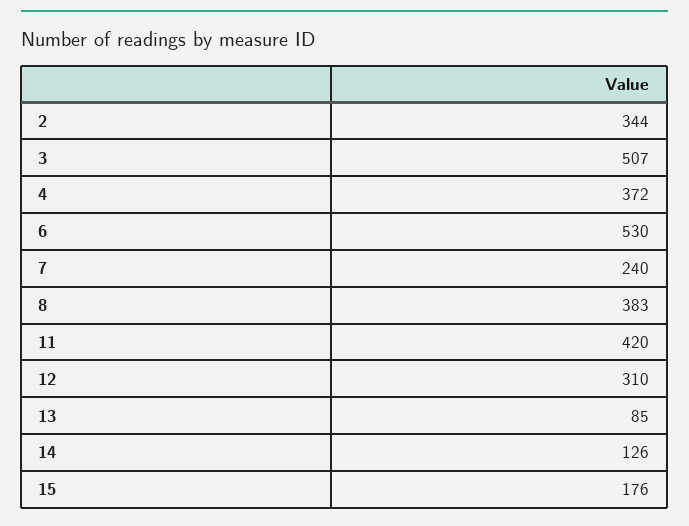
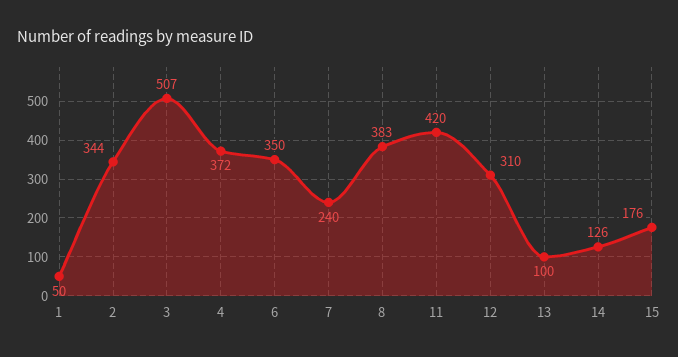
6: 530 -> 350
13: 85 -> 100
1: none -> 50

